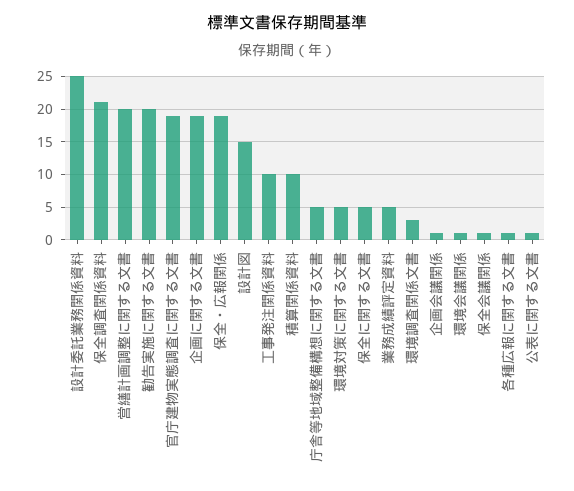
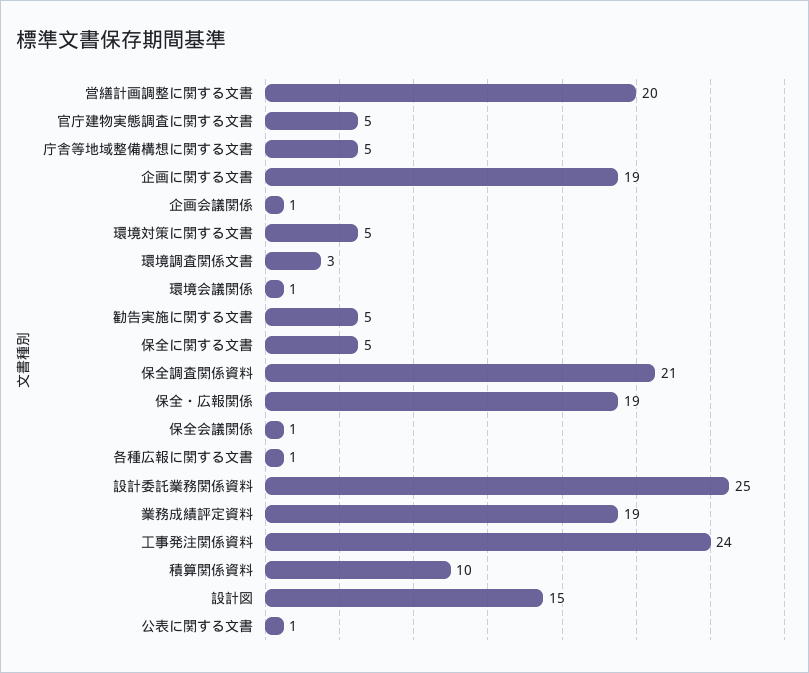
勧告実施に関する文書: 20 -> 5
官庁建物実態調査に関する文書: 19 -> 5
工事発注関係資料: 10 -> 24
業務成績評定資料: 5 -> 19

